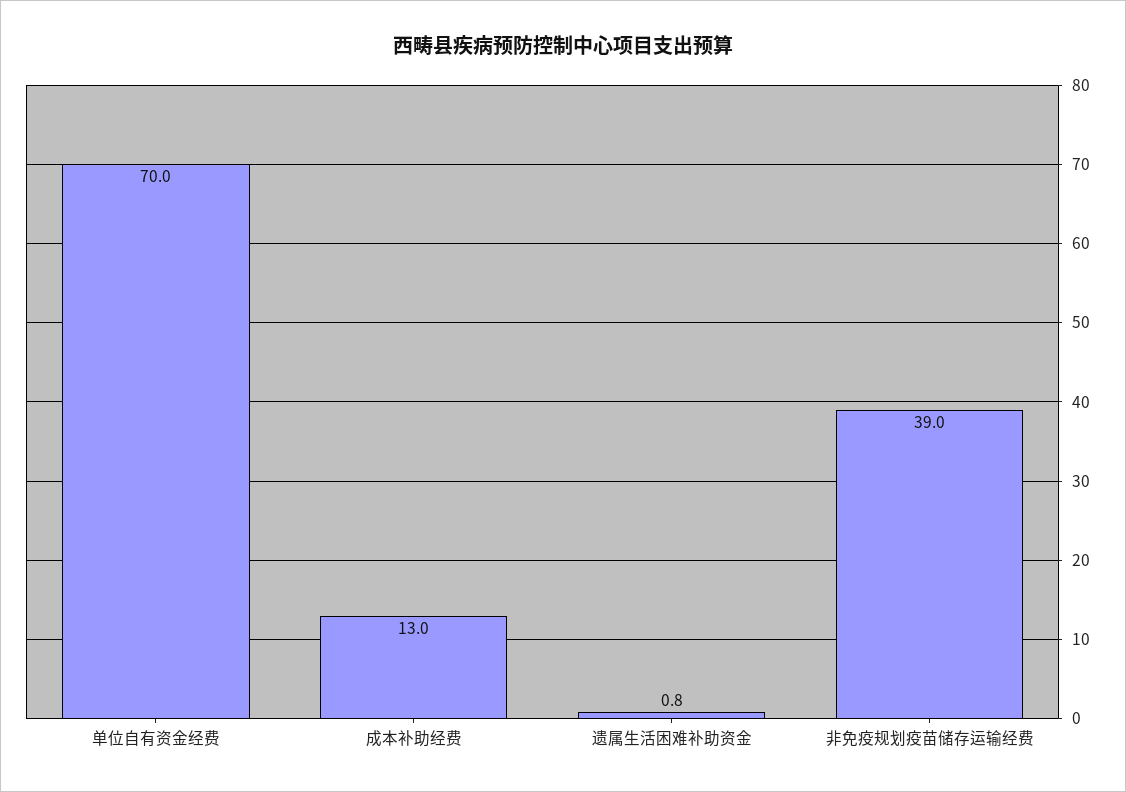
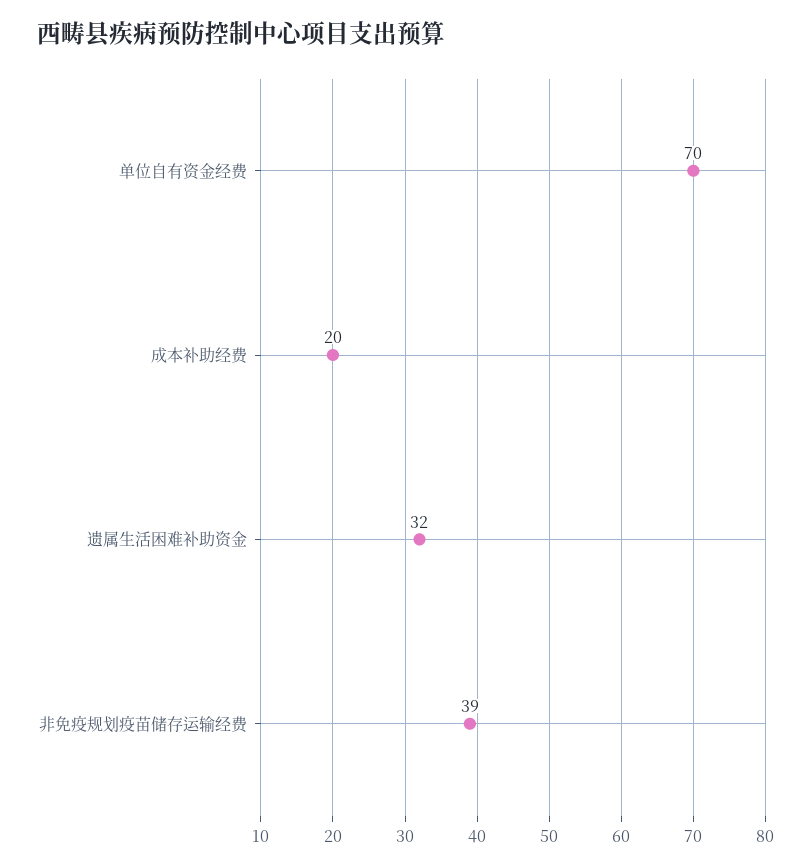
成本补助经费: 13 -> 20
遗属生活困难补助资金: 0.8 -> 32

